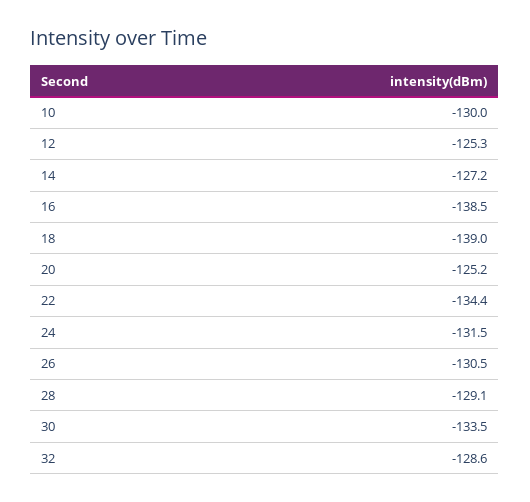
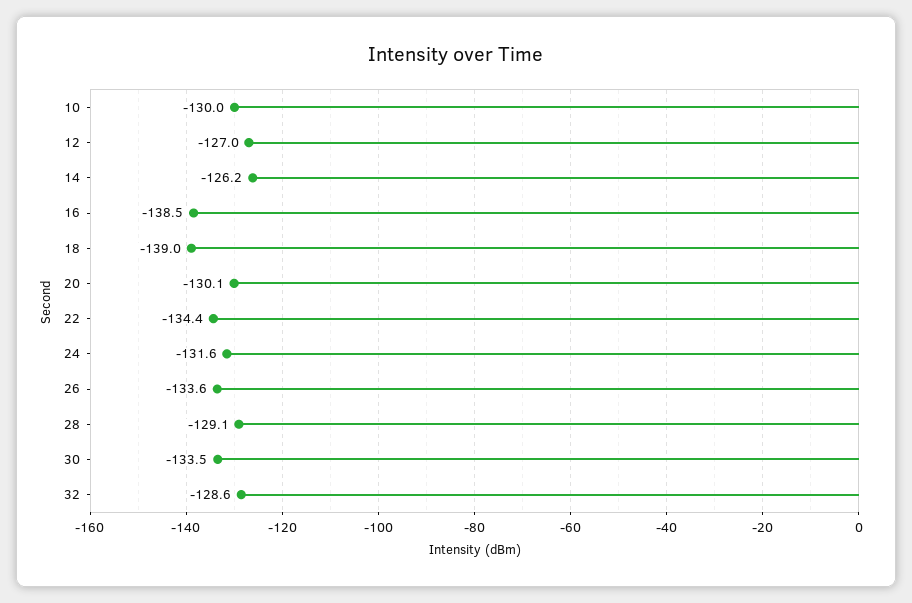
12: -125.3 -> -127
14: -127.2 -> -126.2
20: -125.2 -> -130.1
24: -131.5 -> -131.6
26: -130.5 -> -133.6

